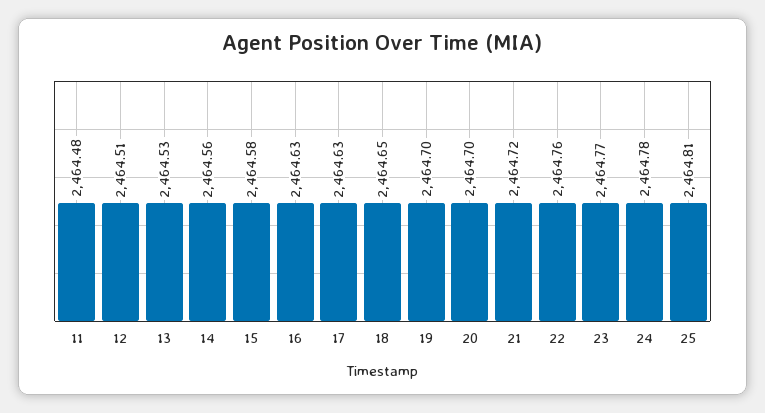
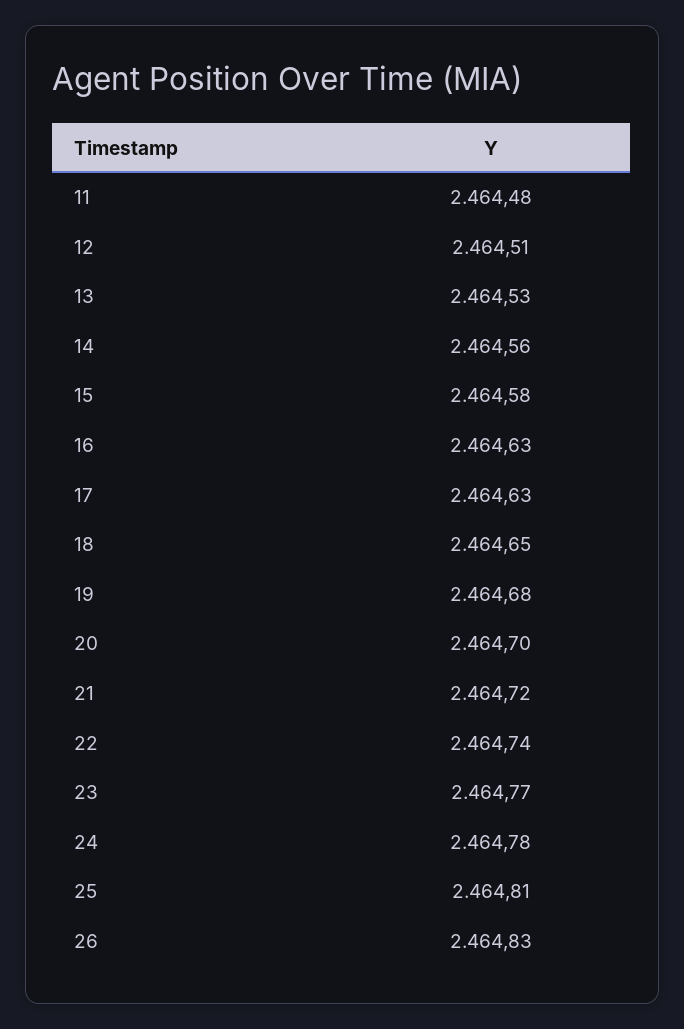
19: 2464.7 -> 2464.68
22: 2464.76 -> 2464.74
26: none -> 2464.83

